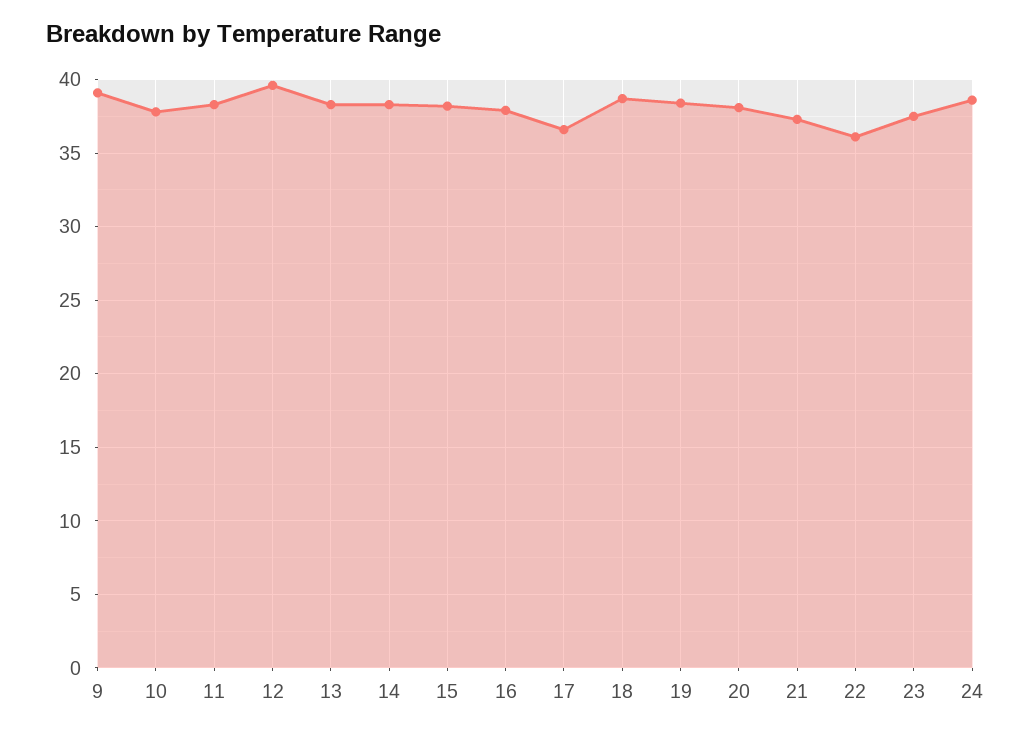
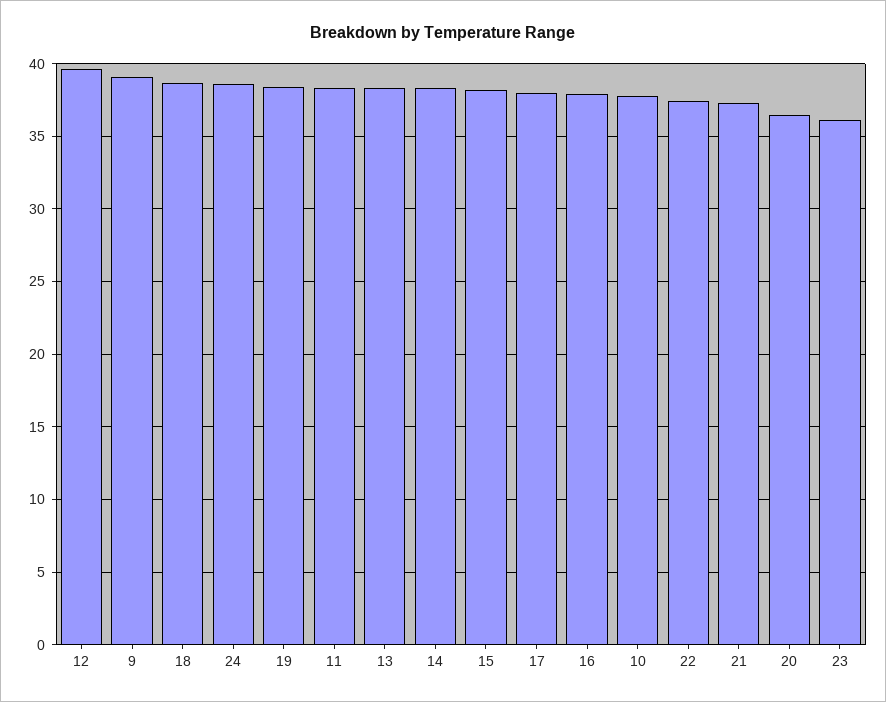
17: 36.5 -> 38
20: 38 -> 36.5
22: 36 -> 37.5
23: 37.5 -> 36

